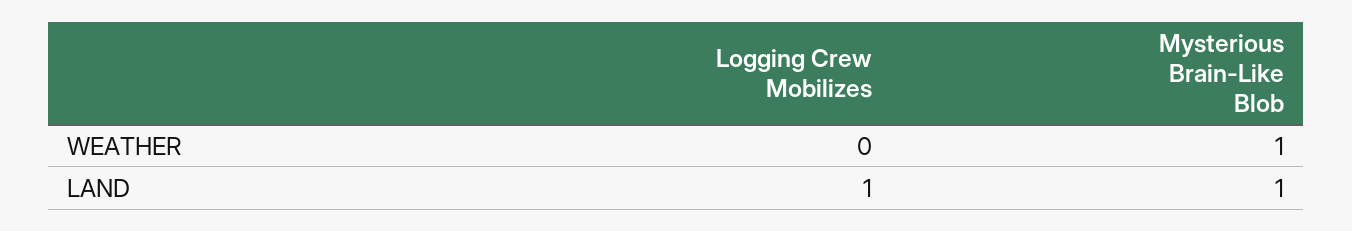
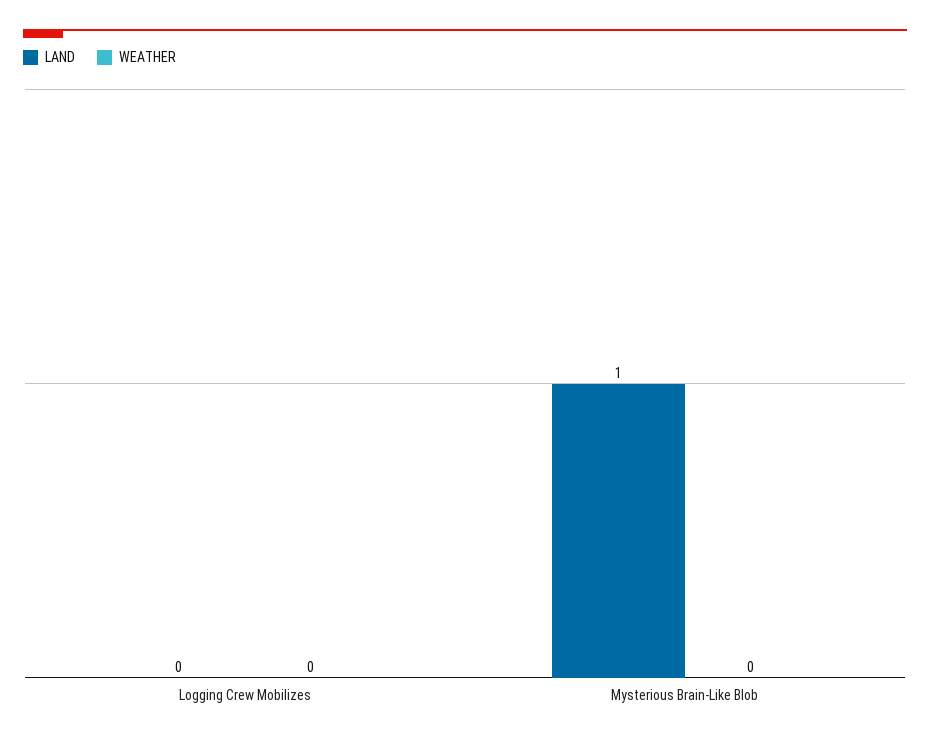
WEATHER, Mysterious Brain-Like Blob: 1 -> 0
LAND, Logging Crew Mobilizes: 1 -> 0

